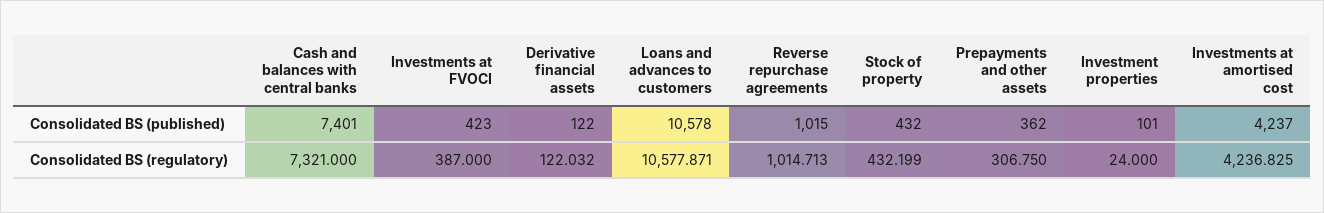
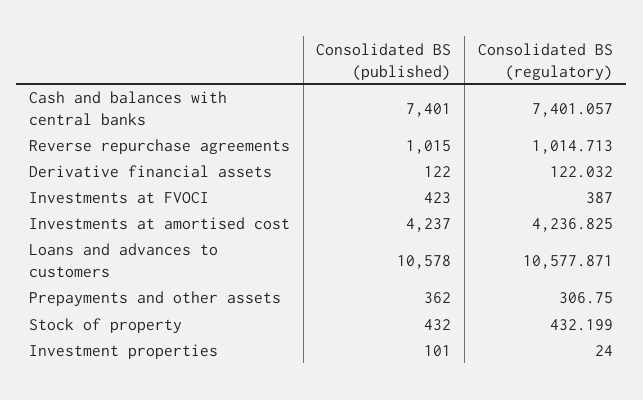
Cash and balances with central banks, Consolidated BS (regulatory): 7321 -> 7401.057

